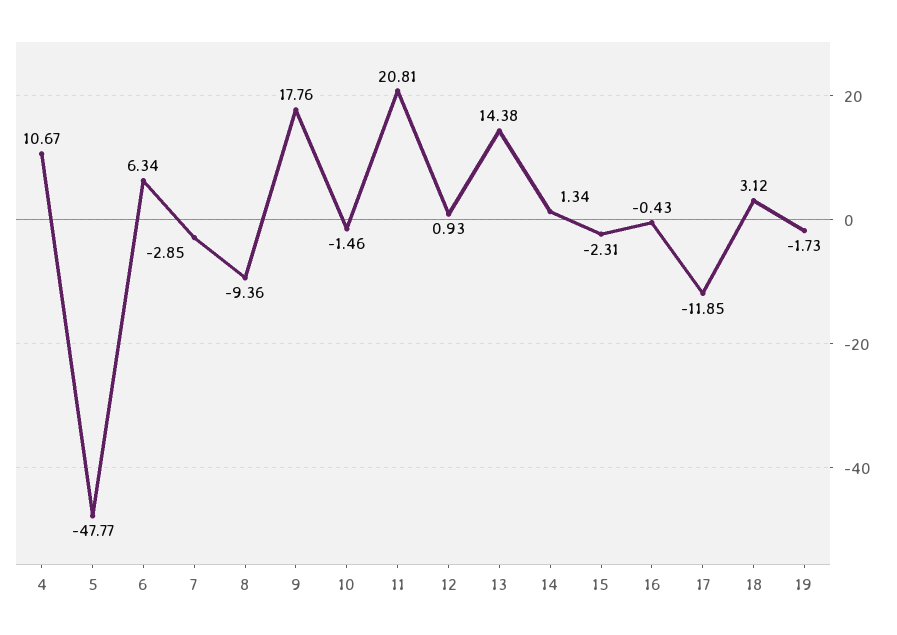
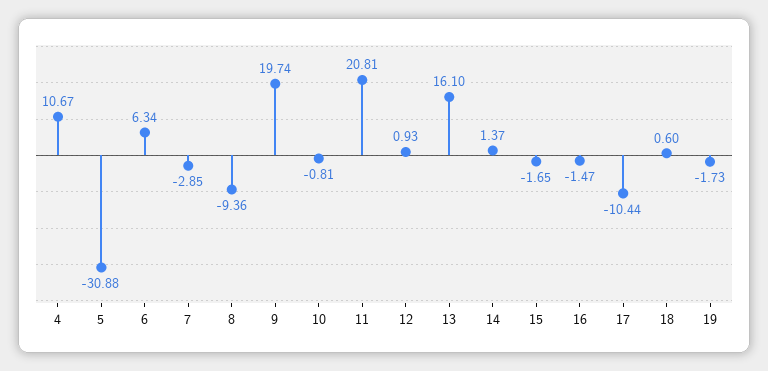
5: -47.77 -> -30.88
9: 17.76 -> 19.74
10: -1.46 -> -0.81
13: 14.38 -> 16.1
14: 1.34 -> 1.37
15: -2.31 -> -1.65
16: -0.43 -> -1.47
17: -11.85 -> -10.44
18: 3.12 -> 0.6

